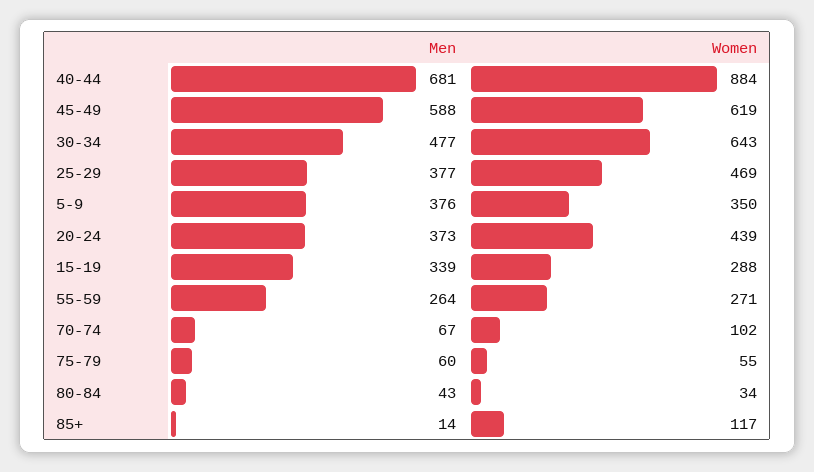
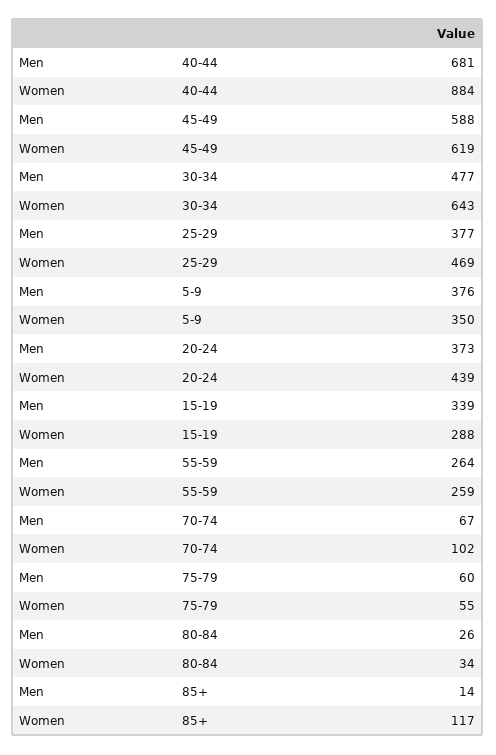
Women, 55-59: 271 -> 259
Men, 80-84: 43 -> 26

